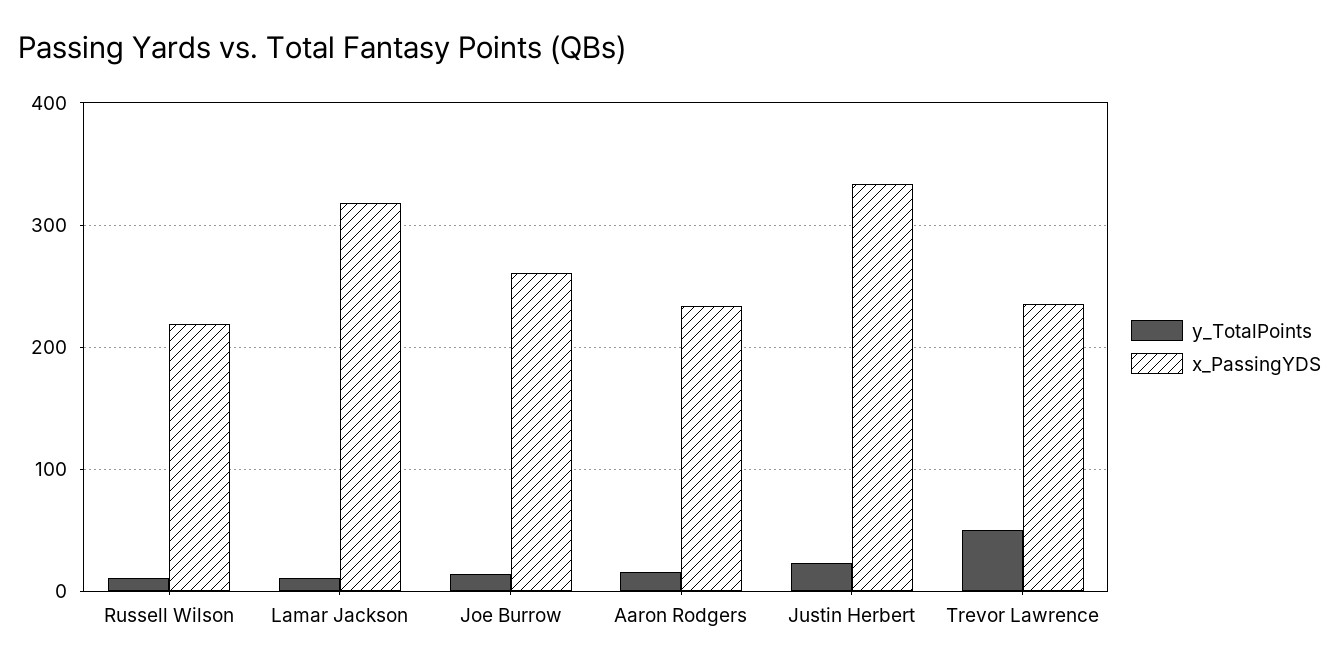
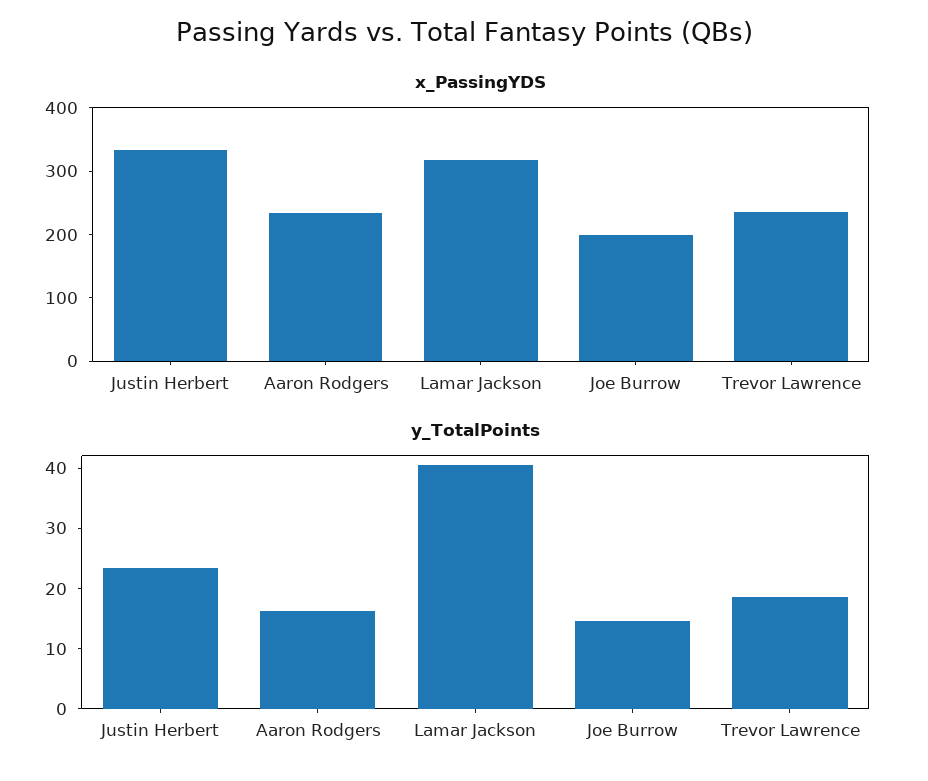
y_TotalPoints, Russell Wilson: 10 -> none
x_PassingYDS, Russell Wilson: 220 -> none
y_TotalPoints, Lamar Jackson: 10 -> 40
x_PassingYDS, Joe Burrow: 260 -> 200
y_TotalPoints, Trevor Lawrence: 50 -> 18

